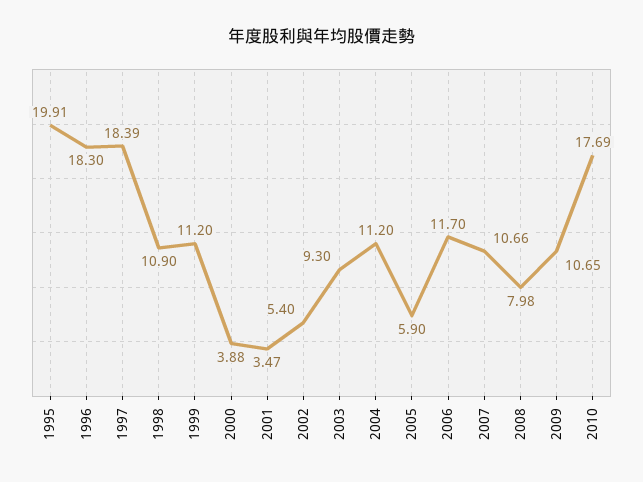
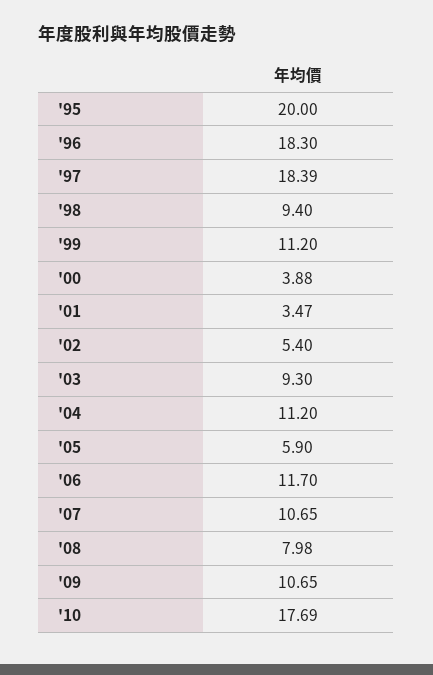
1995: 19.91 -> 20
1998: 10.9 -> 9.4
2007: 10.66 -> 10.65

